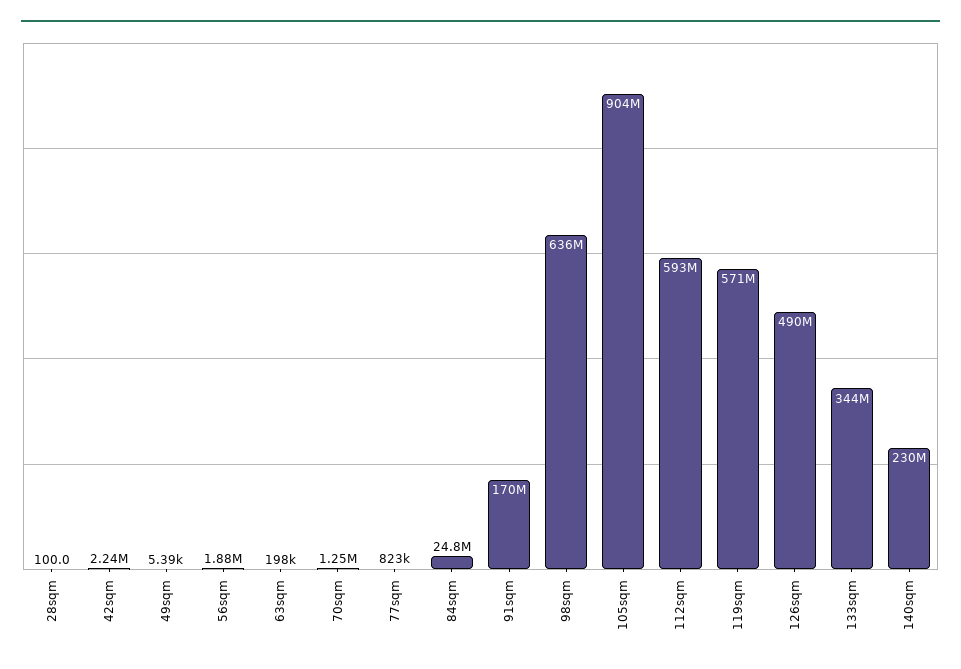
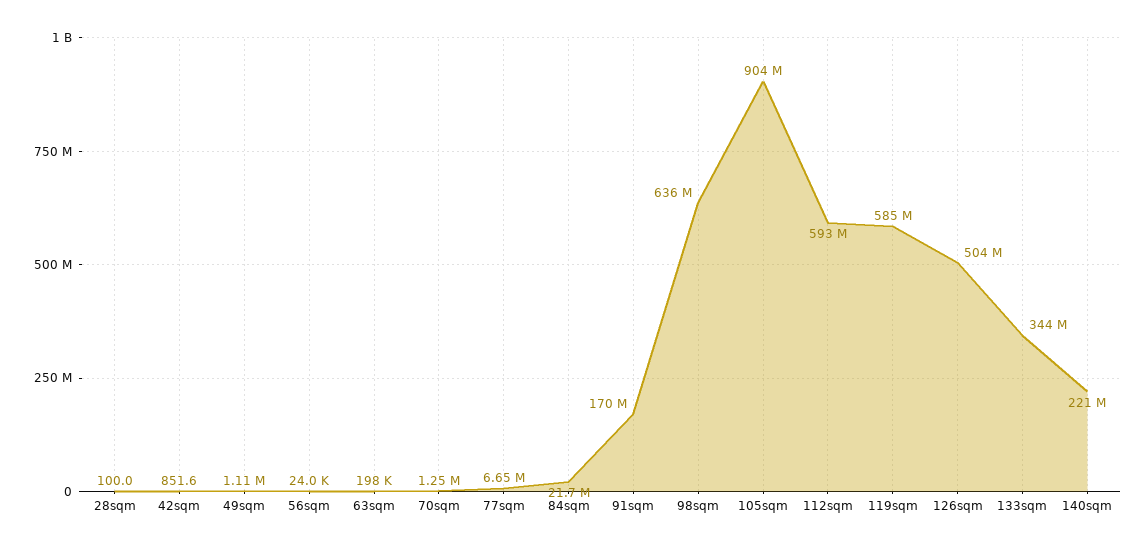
42sqm: 2240000 -> 851.6
49sqm: 5390 -> 1110000
56sqm: 1880000 -> 24000
77sqm: 823000 -> 6650000
84sqm: 24800000 -> 21700000
119sqm: 571000000 -> 585000000
126sqm: 490000000 -> 504000000
140sqm: 230000000 -> 221000000

